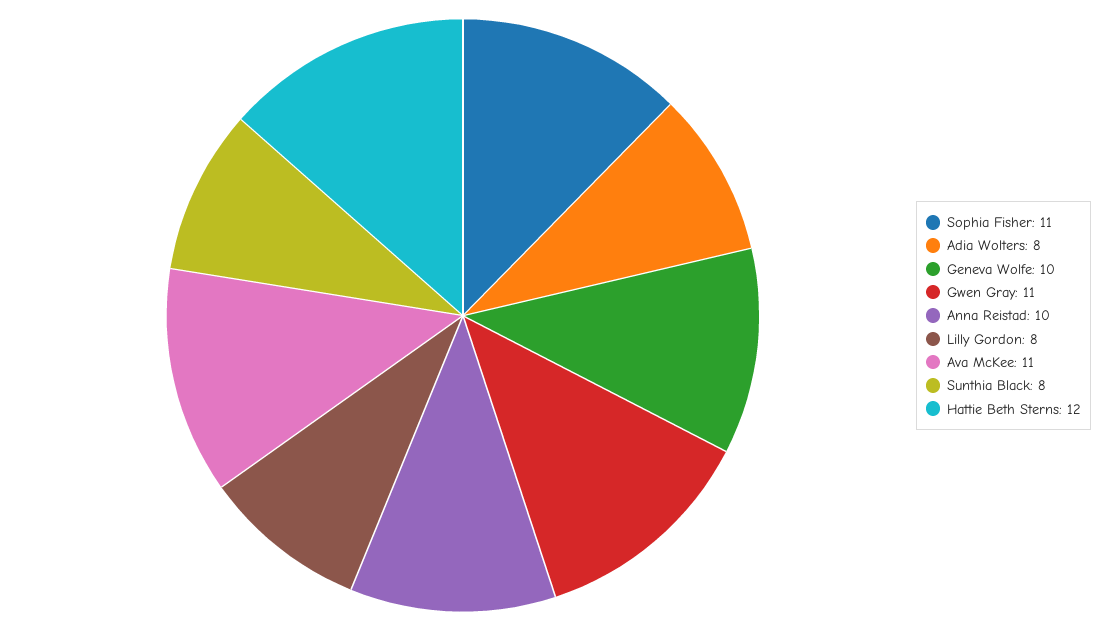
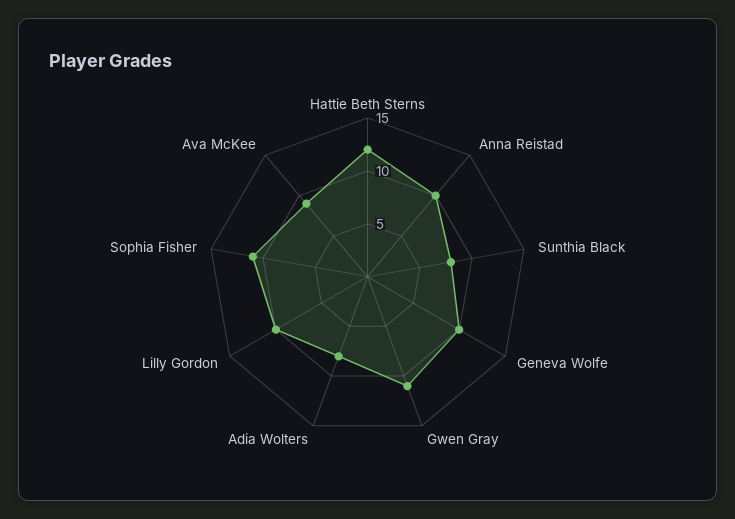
Lilly Gordon: 8 -> 10
Ava McKee: 11 -> 9

